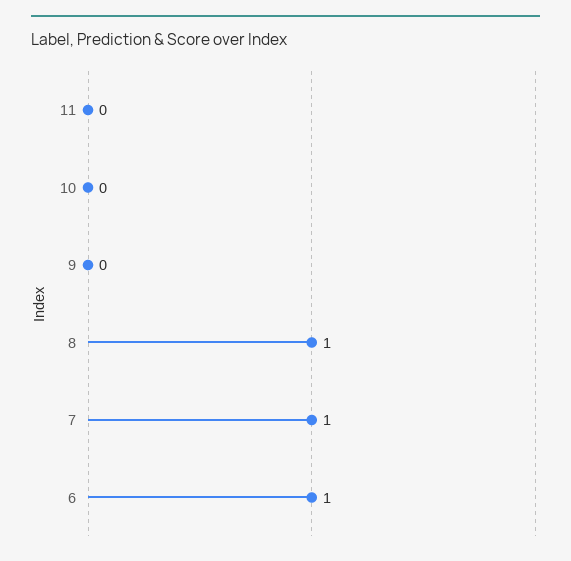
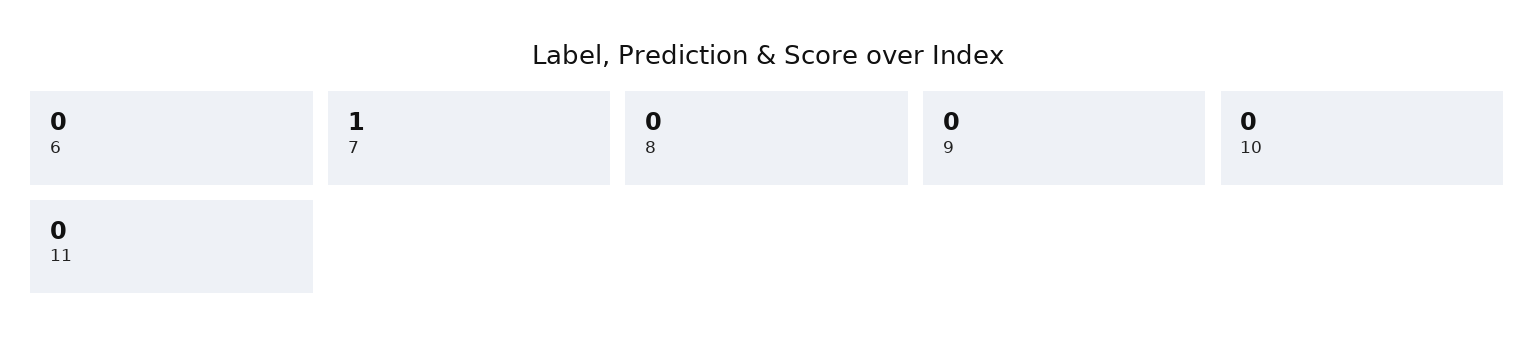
8: 1 -> 0
6: 1 -> 0

